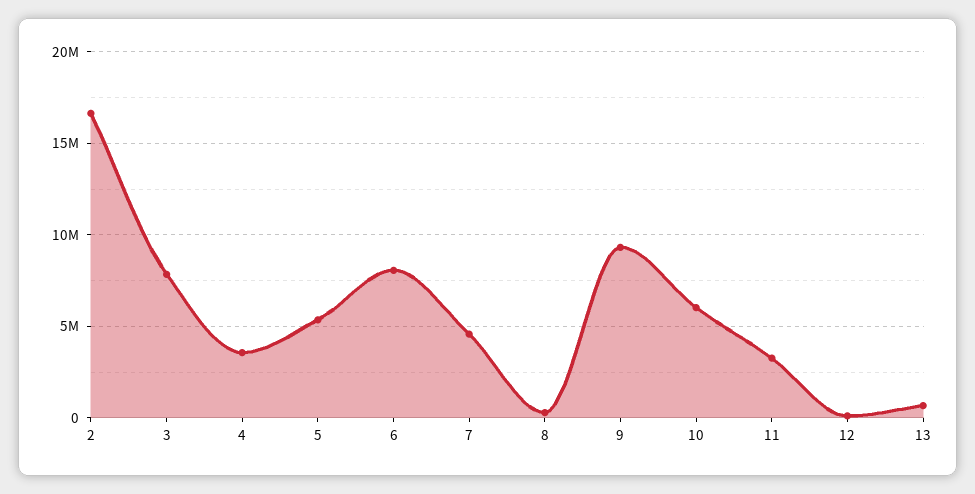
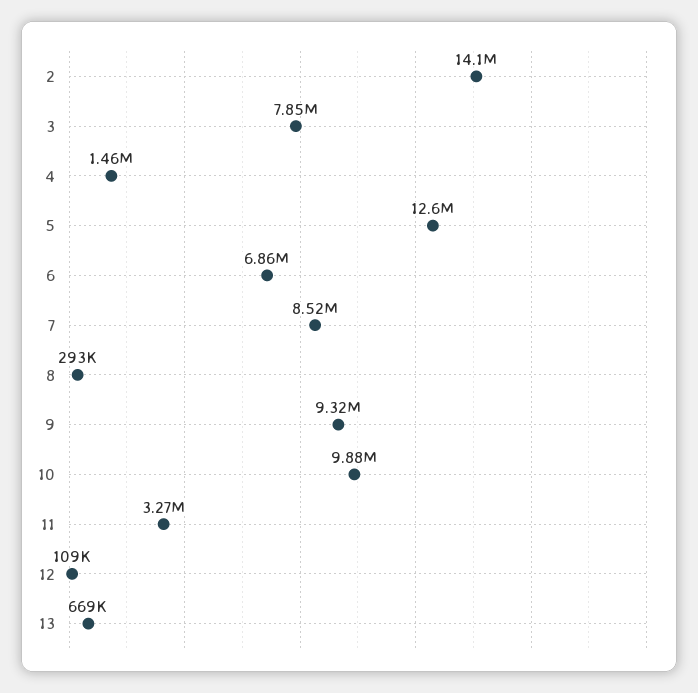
2: 16500000 -> 14100000
4: 3500000 -> 1460000
5: 5500000 -> 12600000
6: 8000000 -> 6860000
7: 4500000 -> 8520000
10: 6000000 -> 9880000

